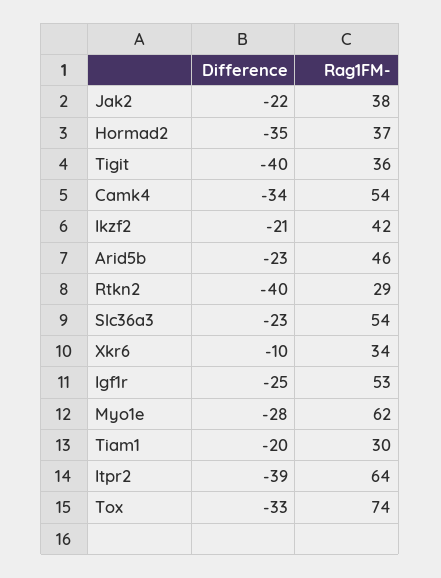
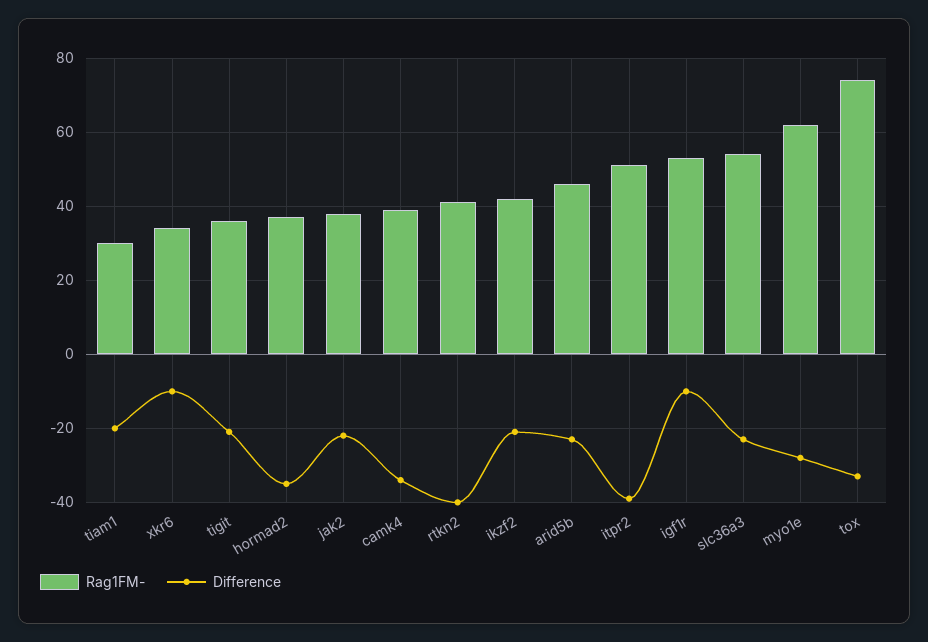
Difference, Tigit: -40 -> -20
Rag1FM-, Camk4: 54 -> 40
Rag1FM-, Rtkn2: 29 -> 40
Difference, Igf1r: -25 -> -10
Rag1FM-, Itpr2: 64 -> 50

